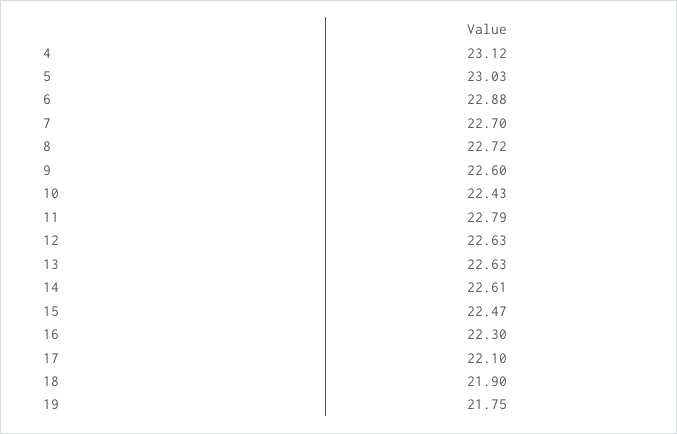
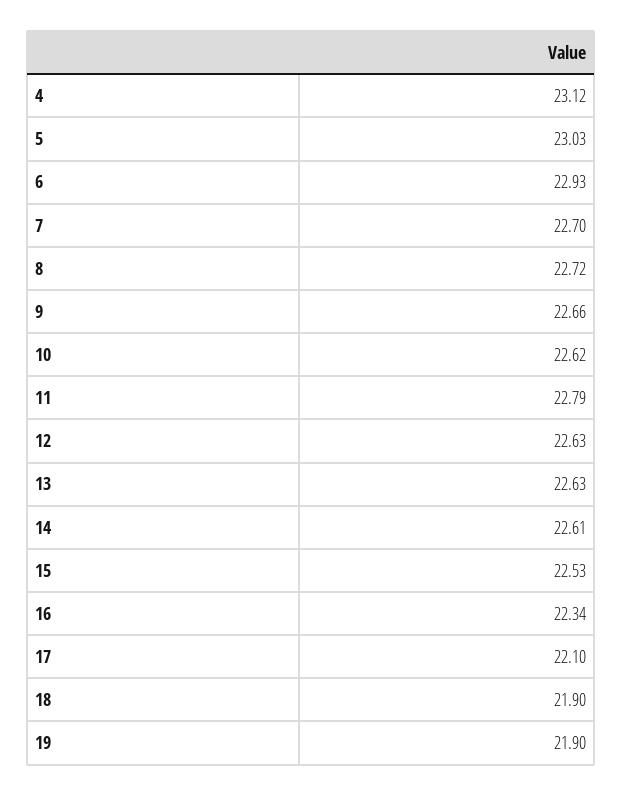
6: 22.88 -> 22.93
9: 22.6 -> 22.66
10: 22.43 -> 22.62
15: 22.47 -> 22.53
16: 22.3 -> 22.34
19: 21.75 -> 21.9

